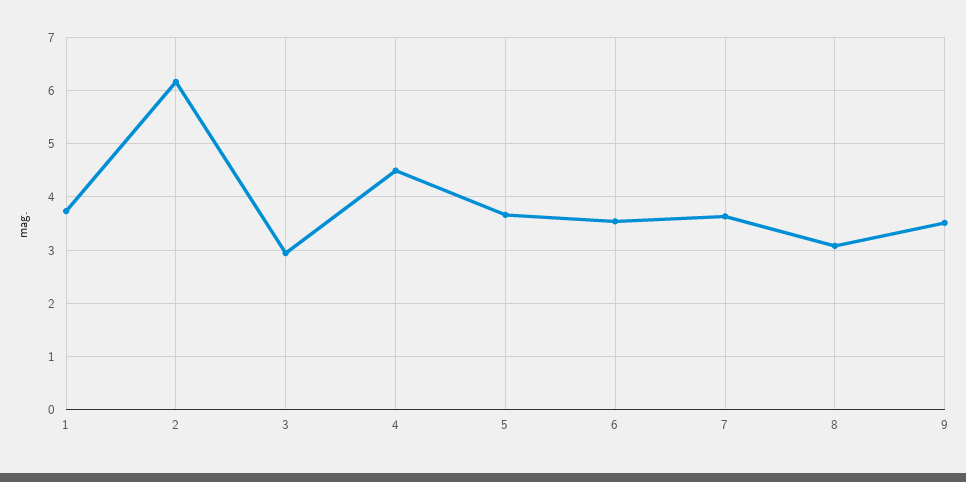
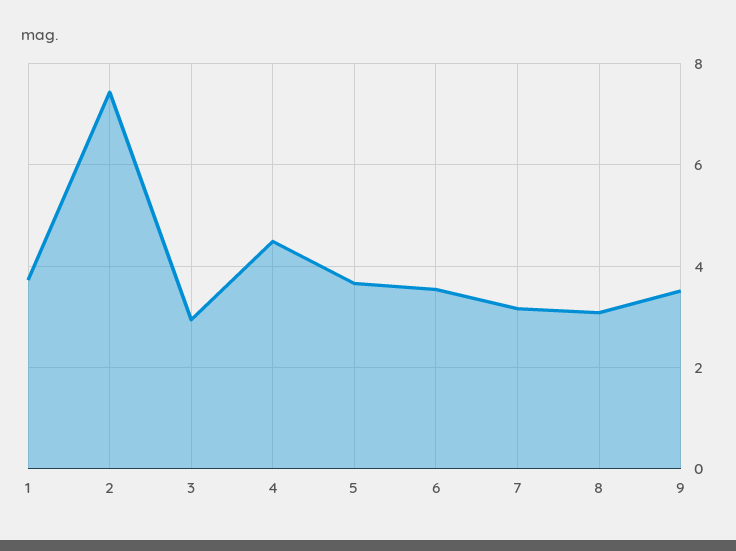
2: 6.2 -> 7.4
7: 3.6 -> 3.2

